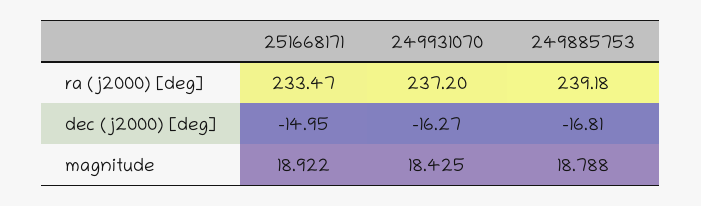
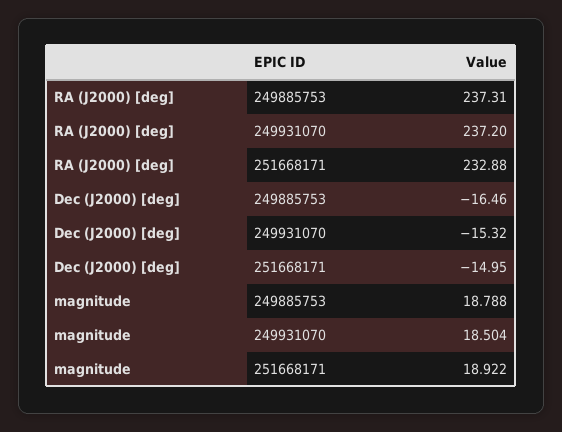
251668171, ra (j2000) [deg]: 233.47 -> 232.88
249885753, ra (j2000) [deg]: 239.18 -> 237.31
249931070, dec (j2000) [deg]: -16.27 -> -15.32
249885753, dec (j2000) [deg]: -16.81 -> -16.46
249931070, magnitude: 18.425 -> 18.504

